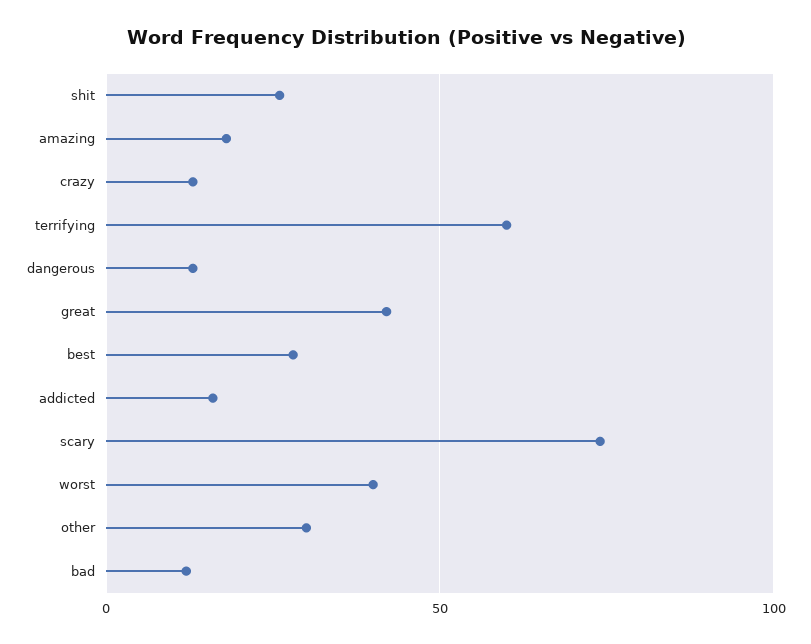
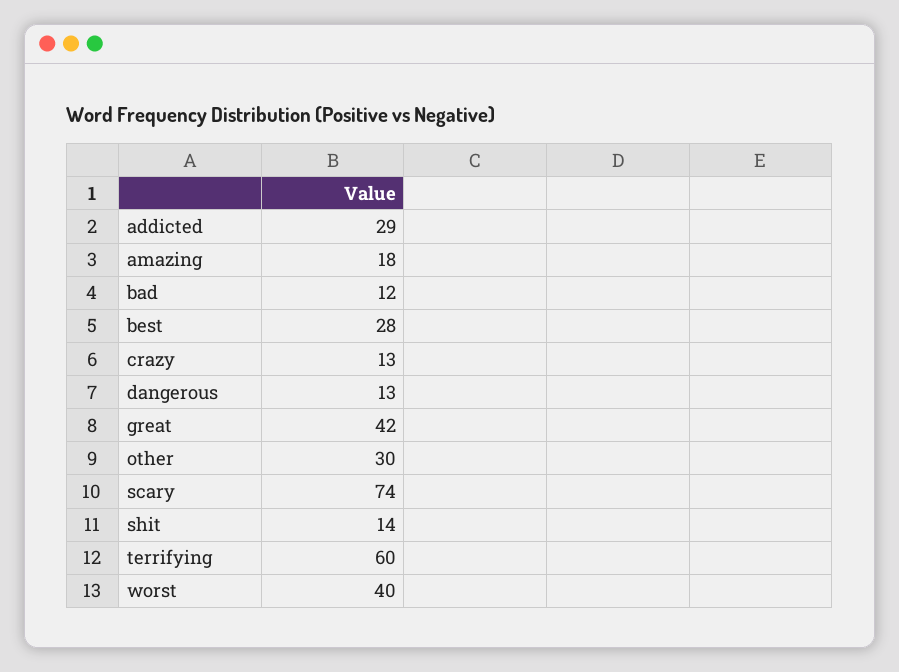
shit: 25 -> 14
addicted: 15 -> 29

